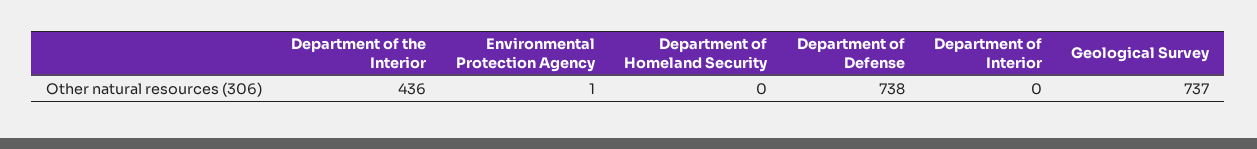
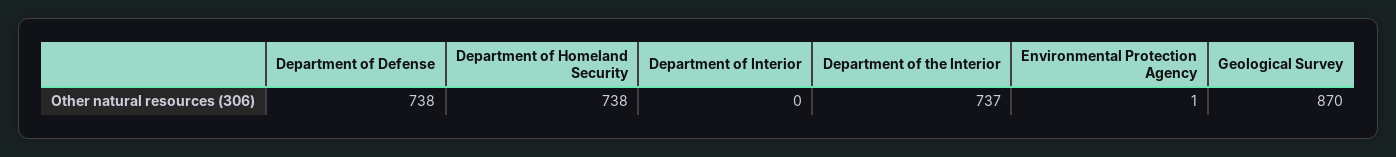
Department of the Interior: 436 -> 737
Department of Homeland Security: 0 -> 738
Geological Survey: 737 -> 870

